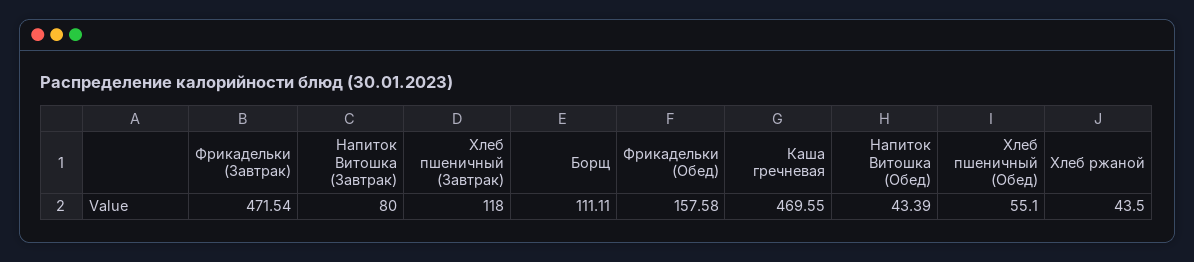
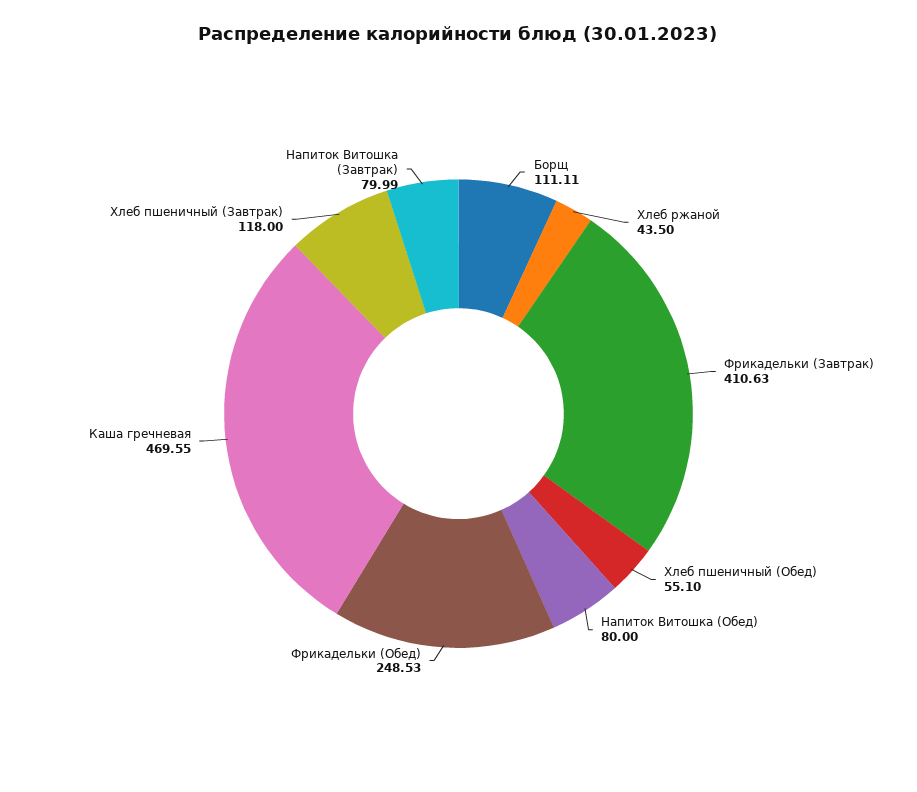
Фрикадельки (Завтрак): 471.54 -> 410.63
Напиток Витошка (Завтрак): 80 -> 79.99
Фрикадельки (Обед): 157.58 -> 248.53
Напиток Витошка (Обед): 43.39 -> 80

